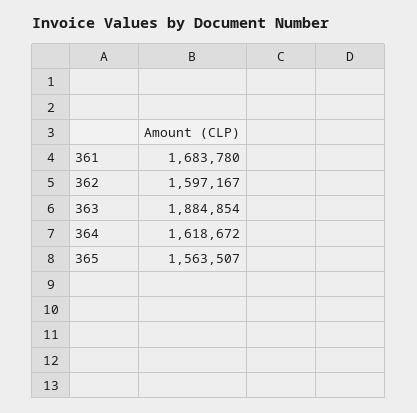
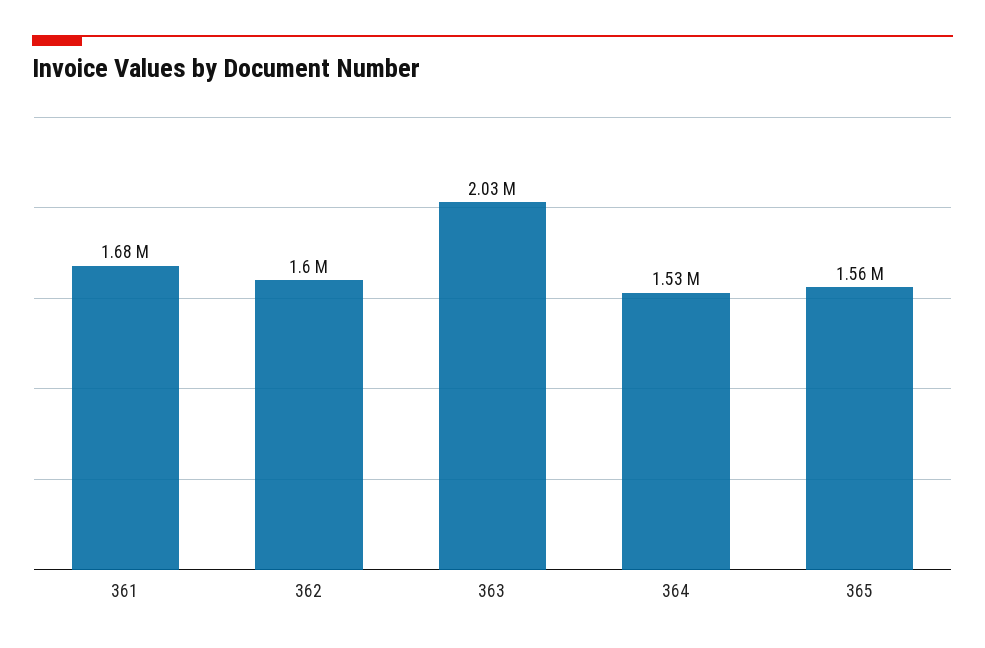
363: 1884854 -> 2030000
364: 1618672 -> 1530000

